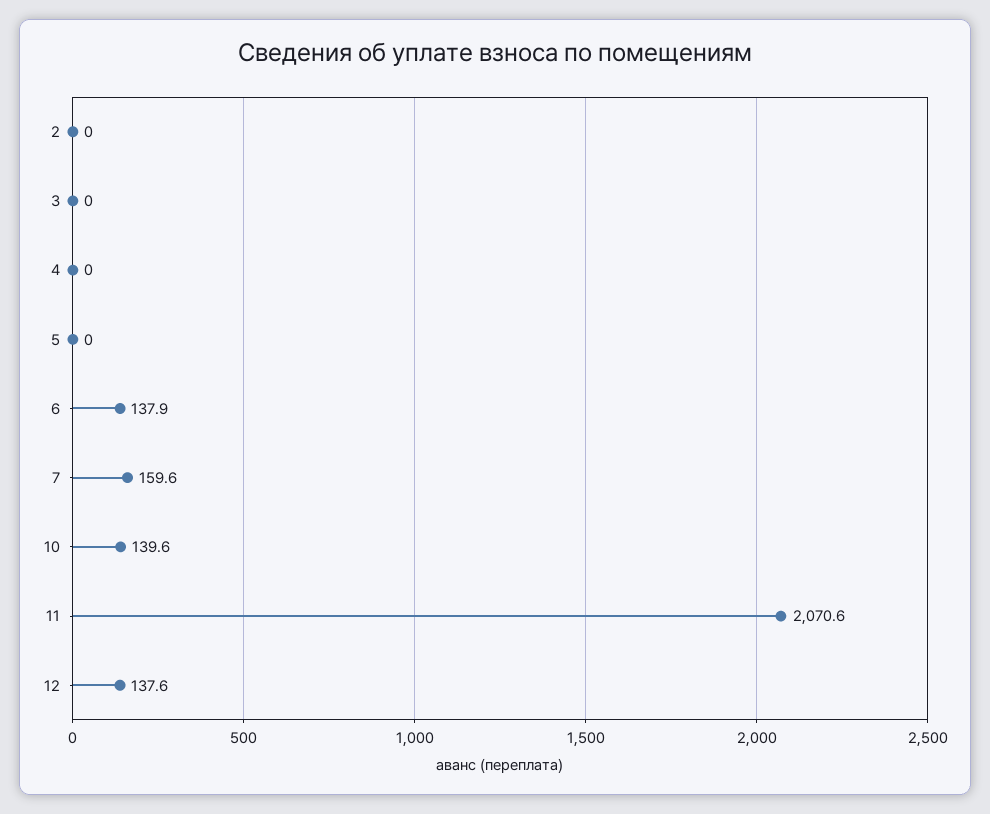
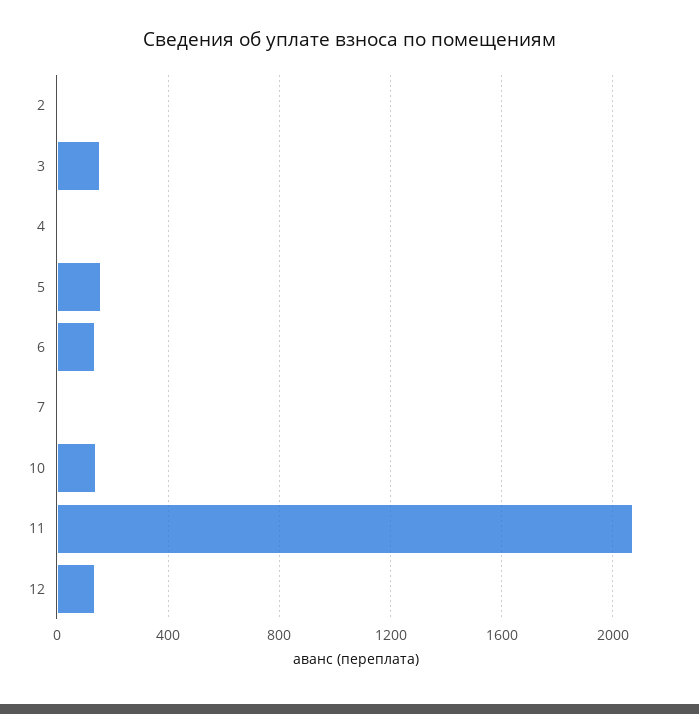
3: 0 -> 150
5: 0 -> 150
7: 159.6 -> 0

